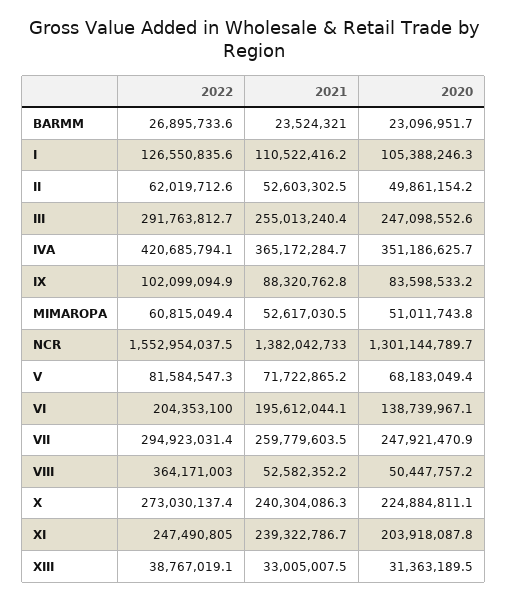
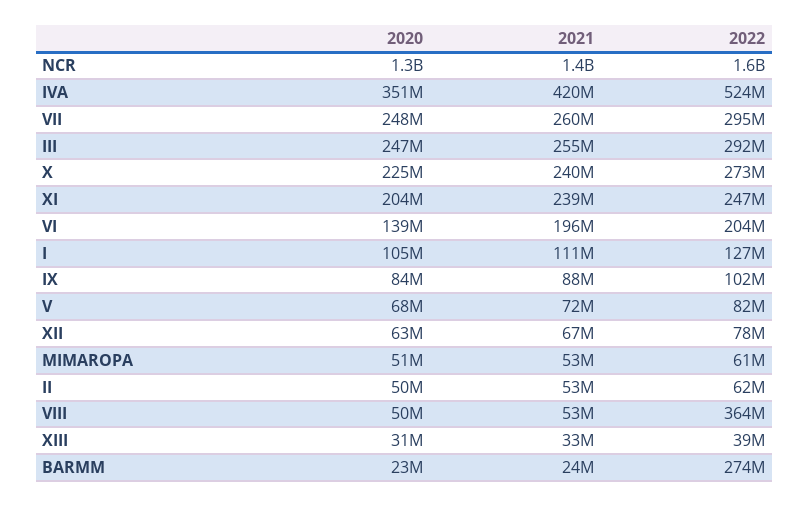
2022, BARMM: 26895733.6 -> 274000000
2022, IVA: 420685794.1 -> 524000000
2021, IVA: 365172284.7 -> 420000000
2020, XII: none -> 63000000
2021, XII: none -> 67000000
2022, XII: none -> 78000000

